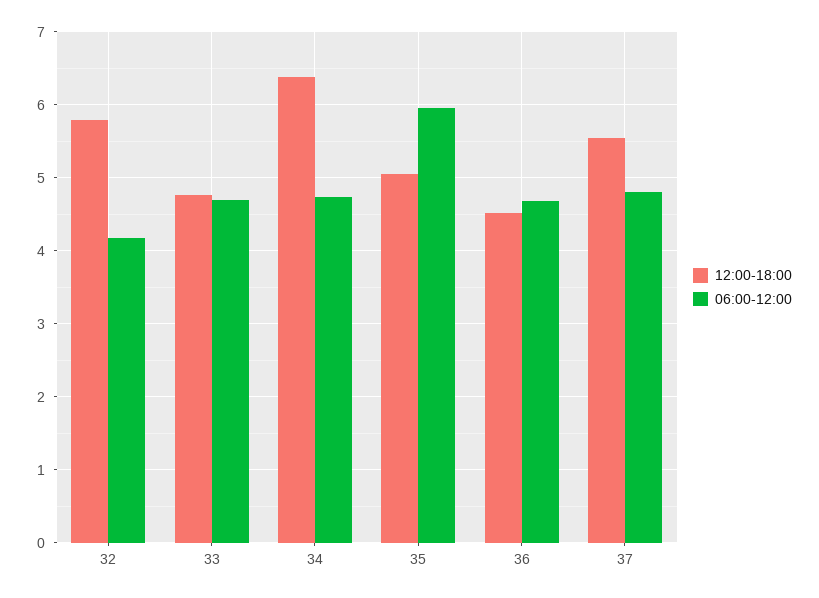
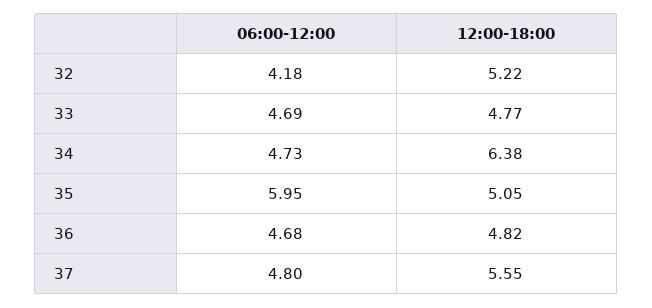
12:00-18:00, 32: 5.8 -> 5.22
12:00-18:00, 36: 4.5 -> 4.82

